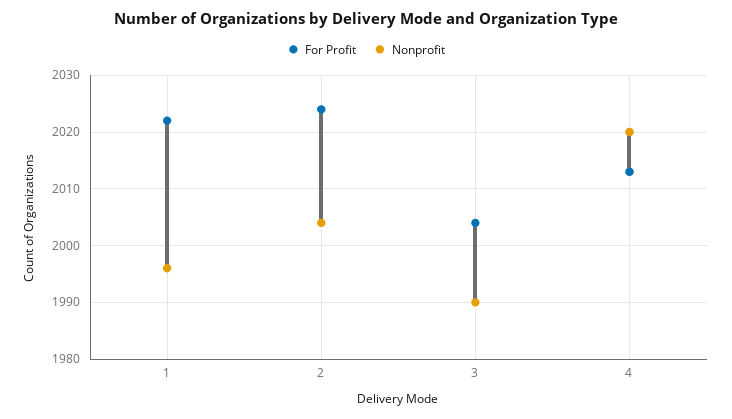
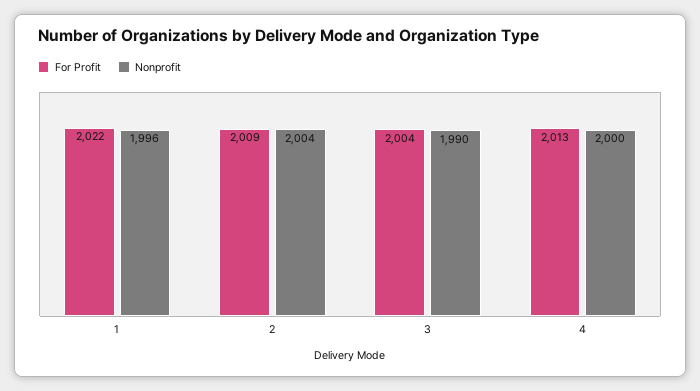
For Profit, 2: 2025 -> 2009
Nonprofit, 4: 2020 -> 2000

